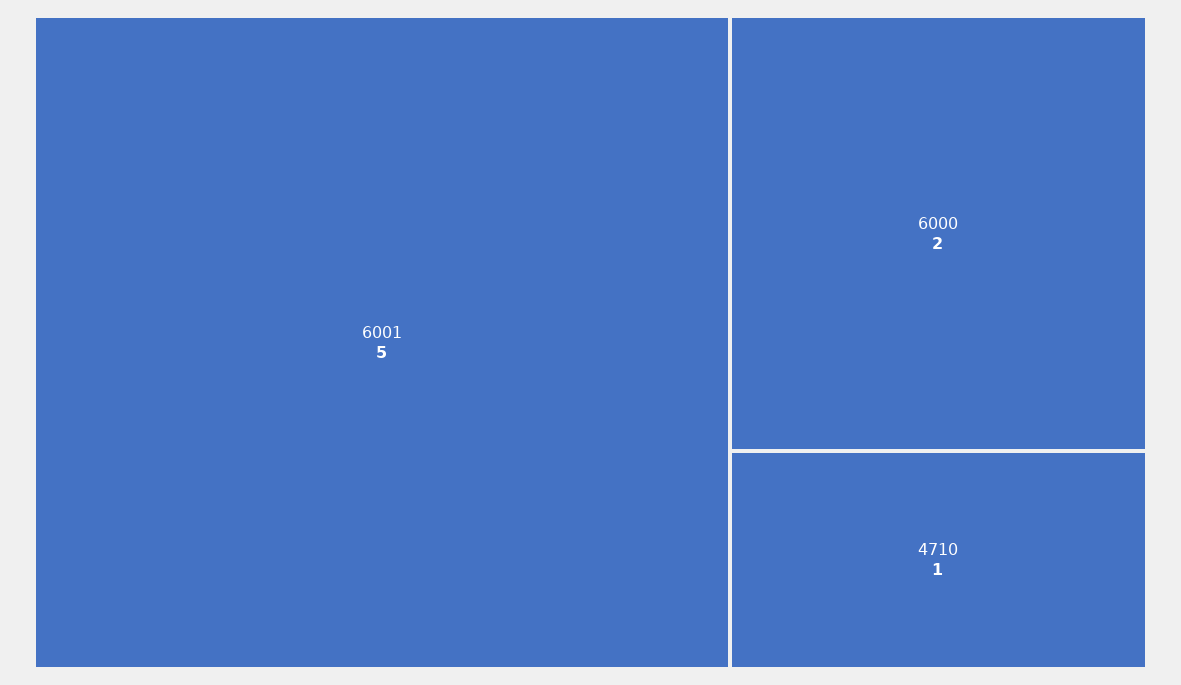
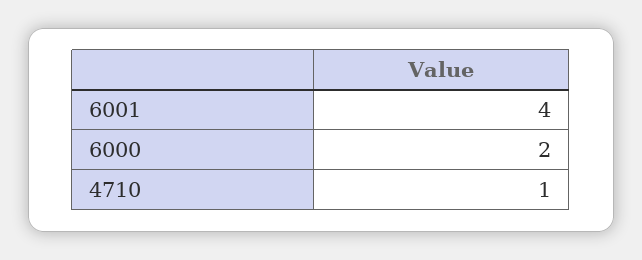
6001: 5 -> 4

